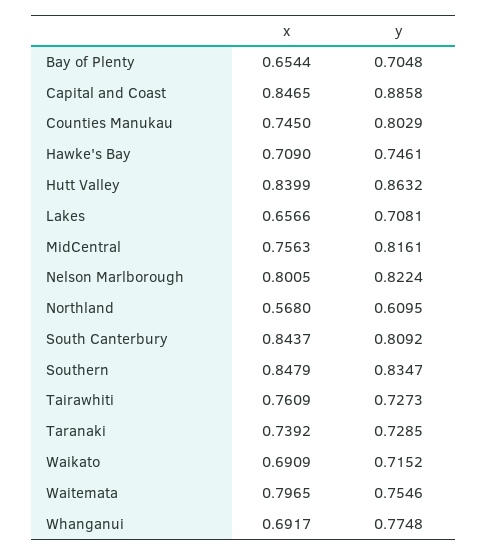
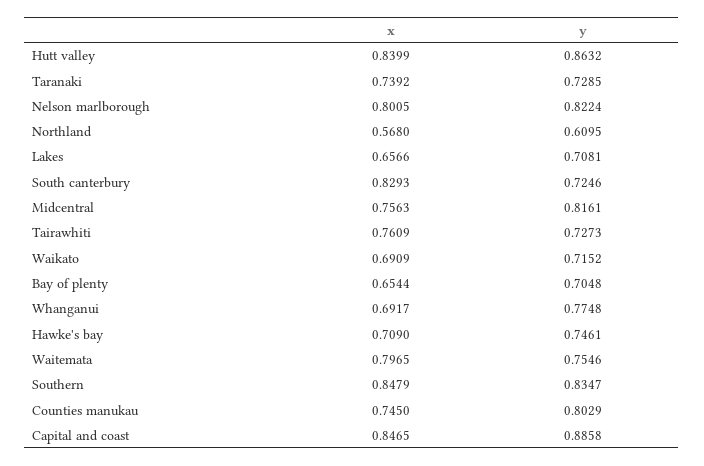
x, South Canterbury: 0.8437 -> 0.8293
y, South Canterbury: 0.8092 -> 0.7246

